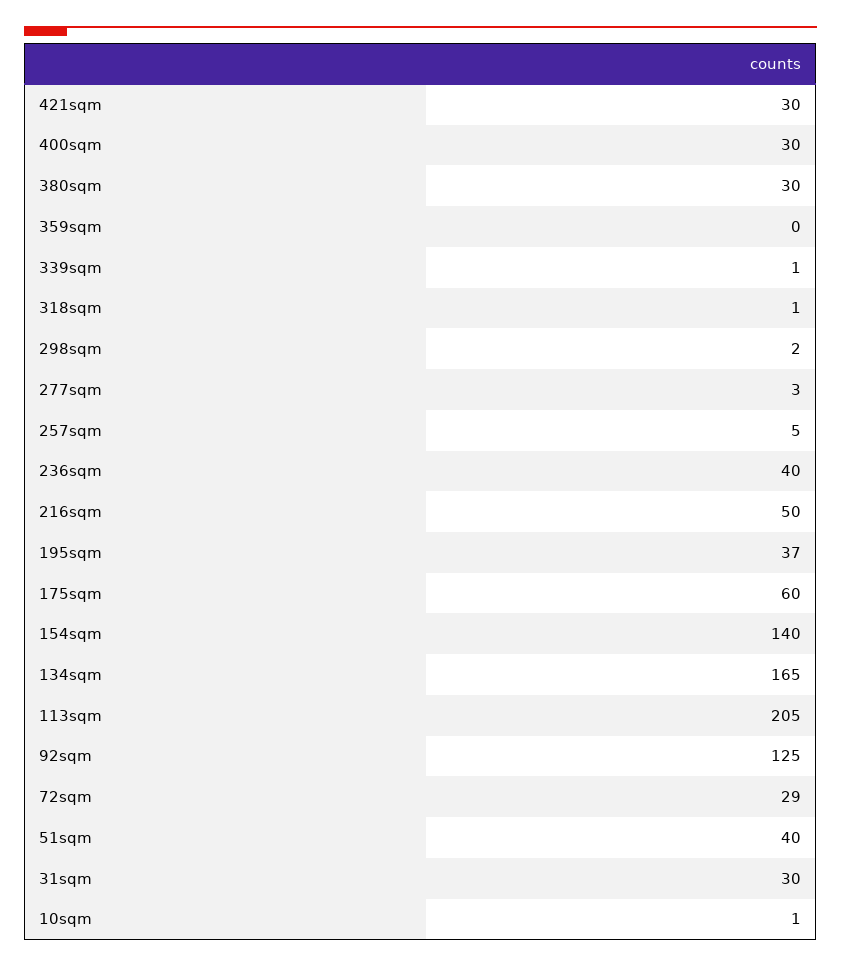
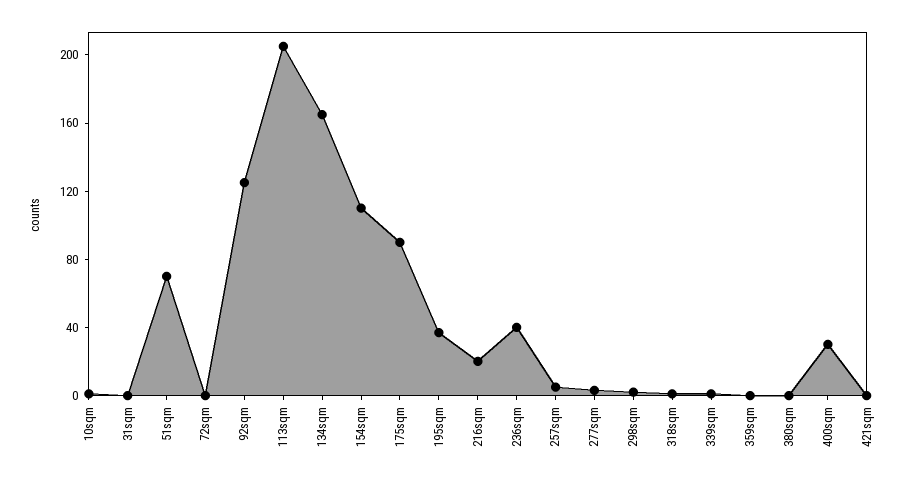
421sqm: 30 -> 0
380sqm: 30 -> 0
216sqm: 50 -> 20
175sqm: 60 -> 90
154sqm: 140 -> 110
72sqm: 29 -> 0
51sqm: 40 -> 70
31sqm: 30 -> 0

